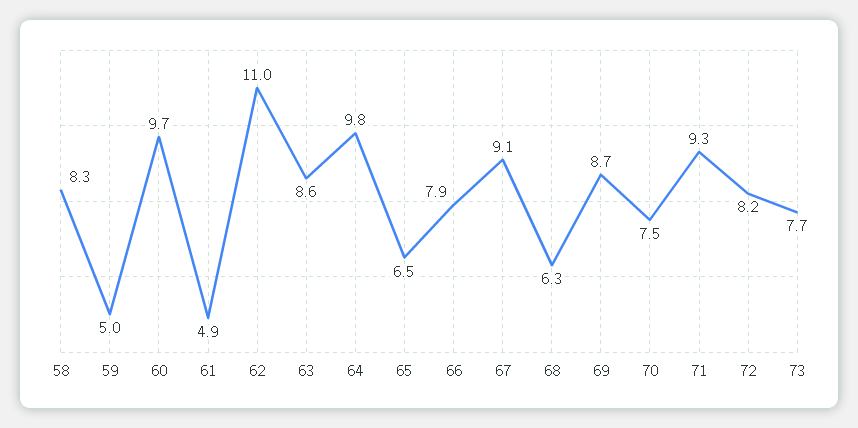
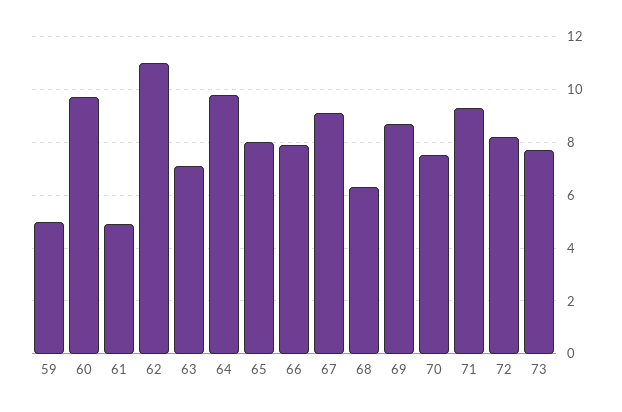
58: 8.3 -> none
63: 8.6 -> 7
65: 6.5 -> 8

